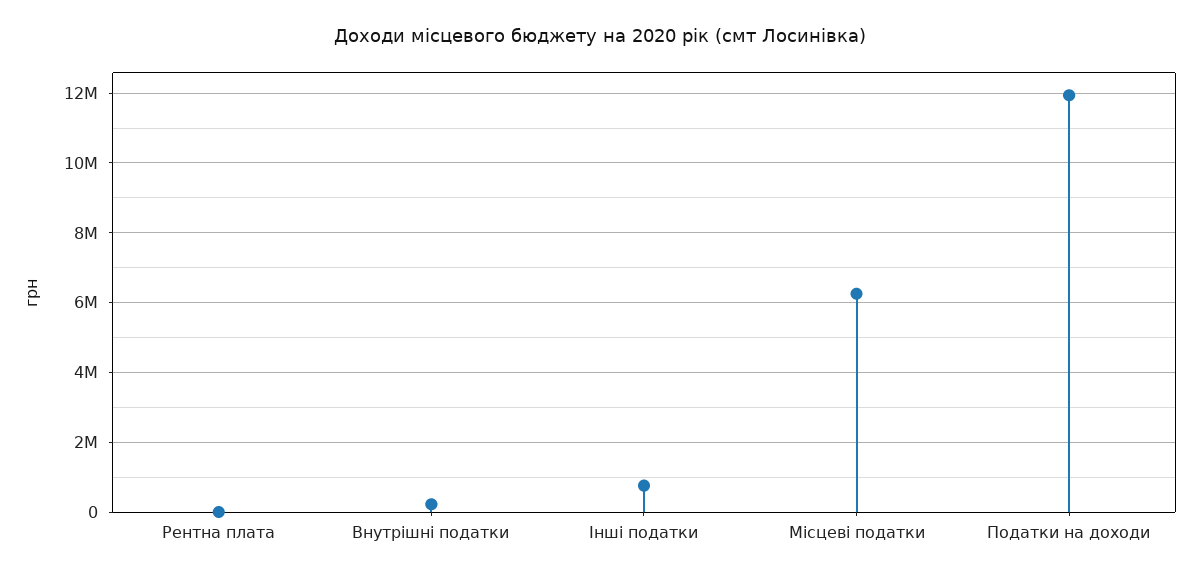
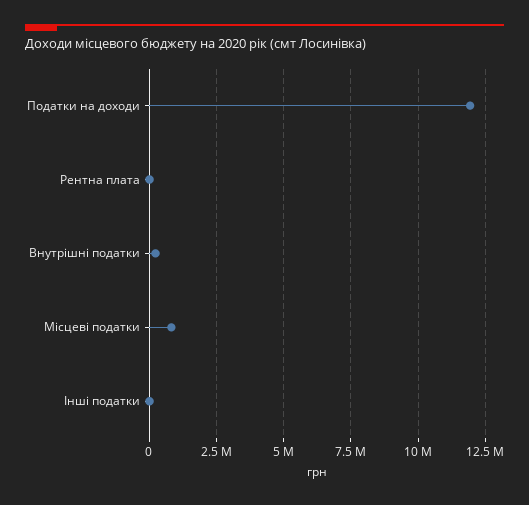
Інші податки: 800000 -> 0
Місцеві податки: 6200000 -> 750000

